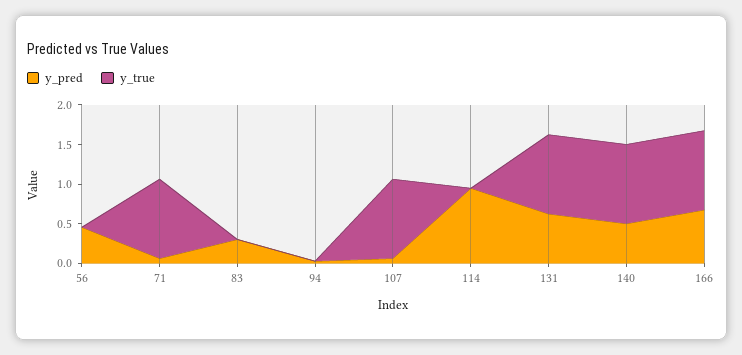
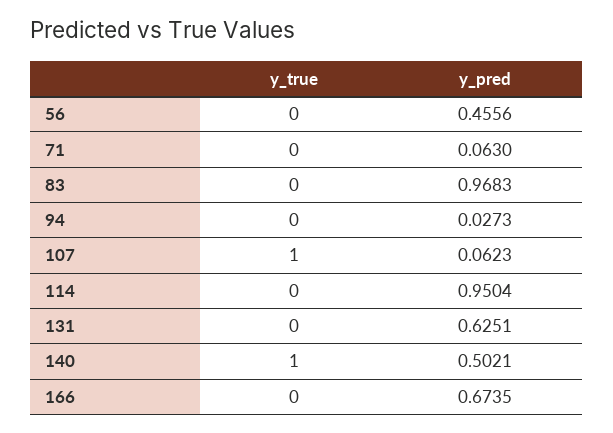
y_true, 71: 1 -> 0
y_pred, 83: 0.25 -> 0.9683
y_true, 131: 1 -> 0
y_true, 166: 1 -> 0

